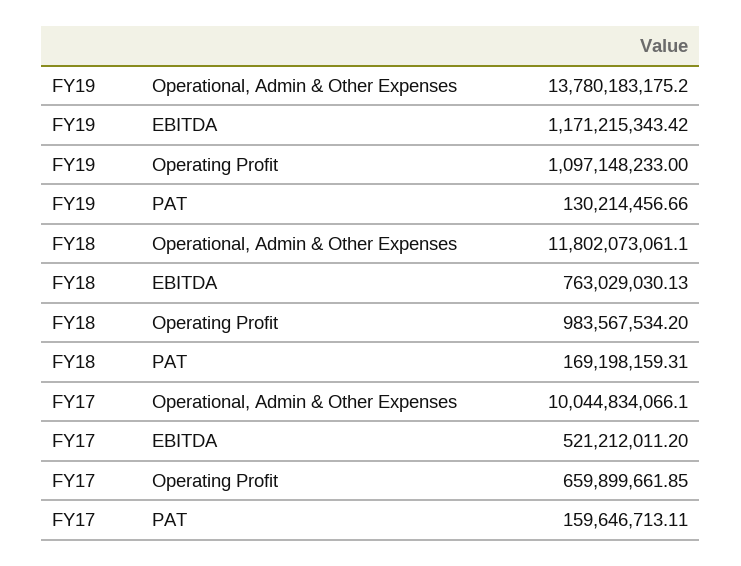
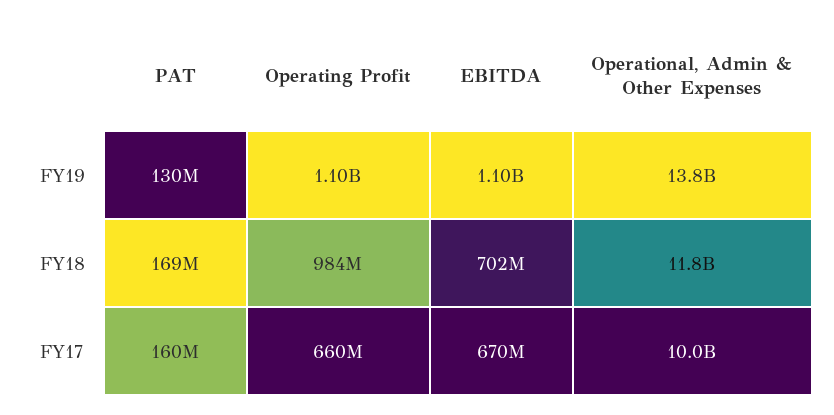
FY19, EBITDA: 1171215343.42 -> 1100000000
FY18, EBITDA: 763029030.13 -> 702000000
FY17, EBITDA: 521212011.2 -> 670000000

